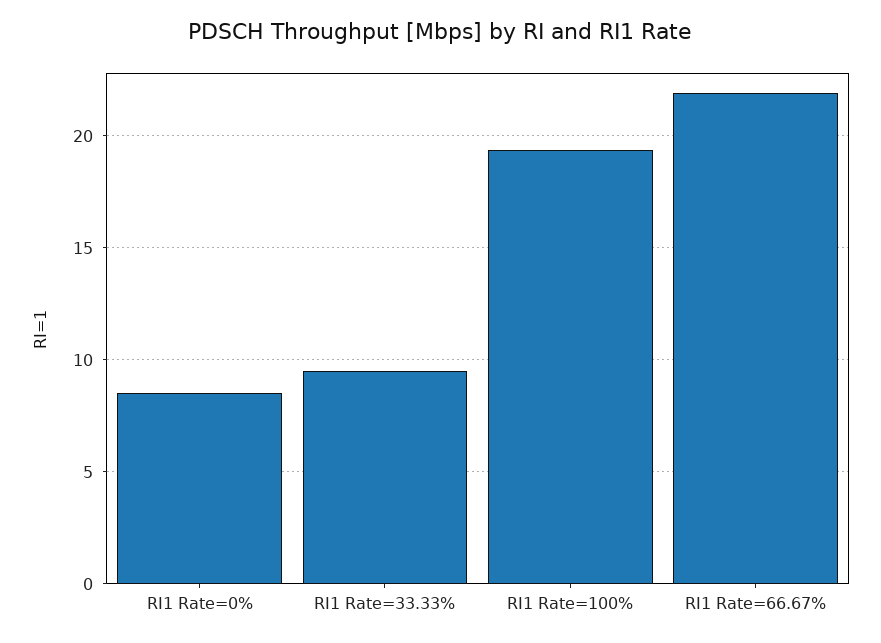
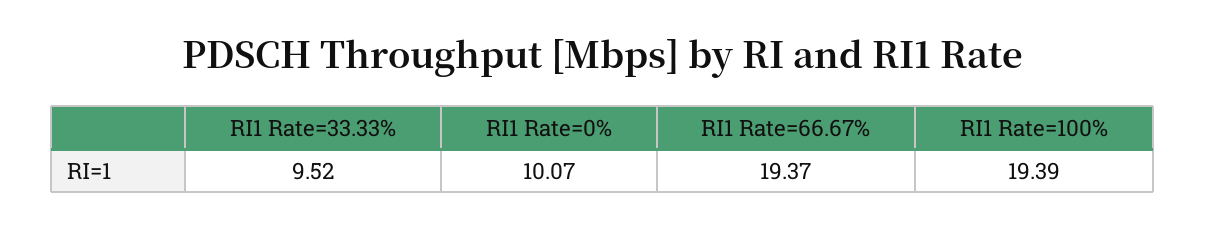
RI1 Rate=0%: 8.5 -> 10.07
RI1 Rate=66.67%: 22 -> 19.37

